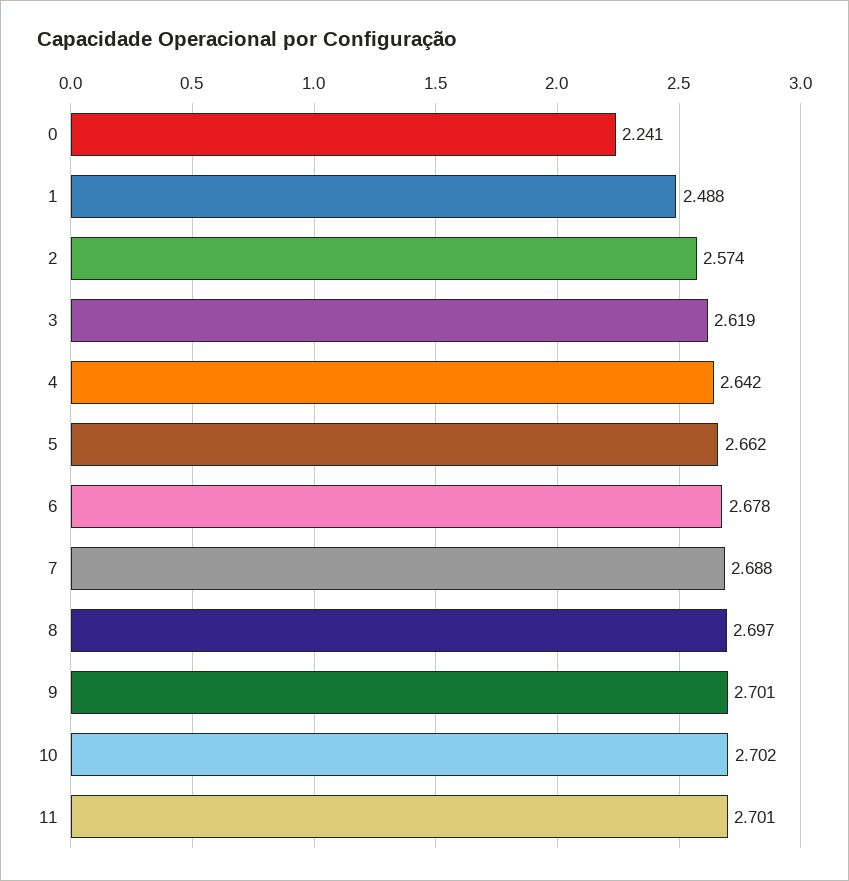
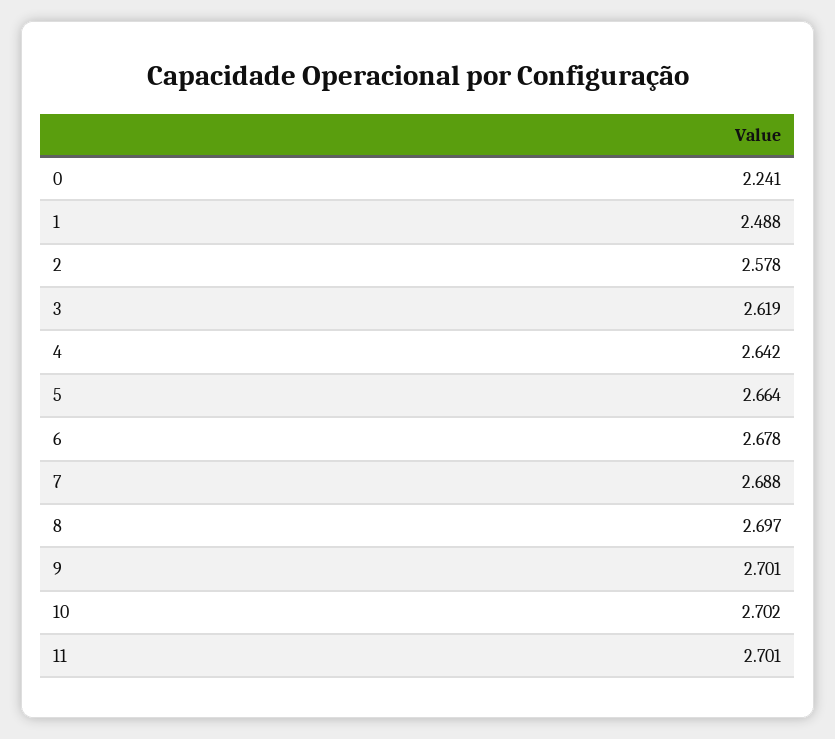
2: 2.574 -> 2.578
5: 2.662 -> 2.664

